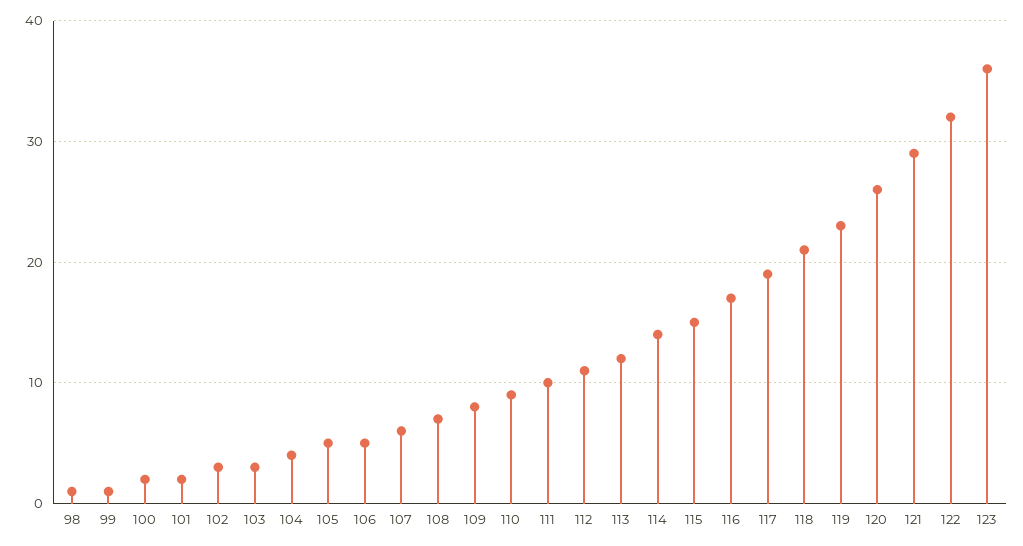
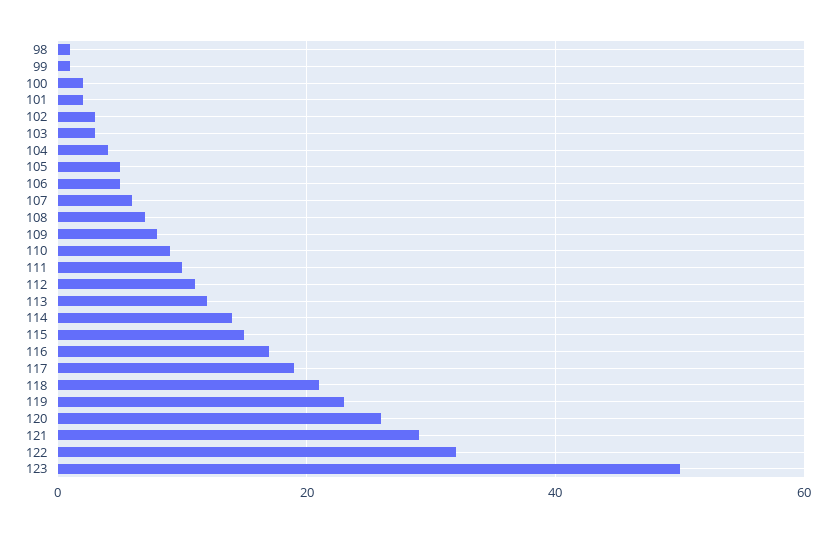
123: 36 -> 50

